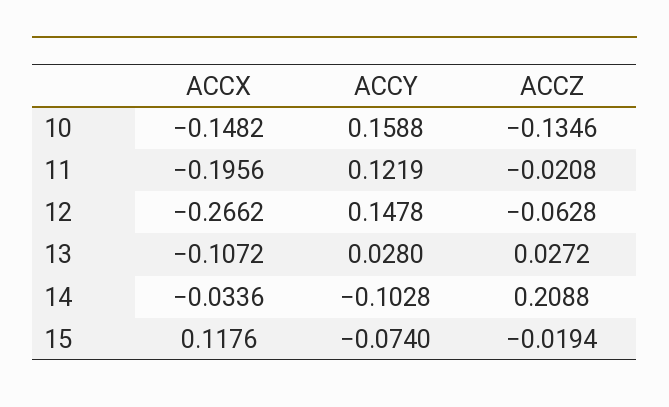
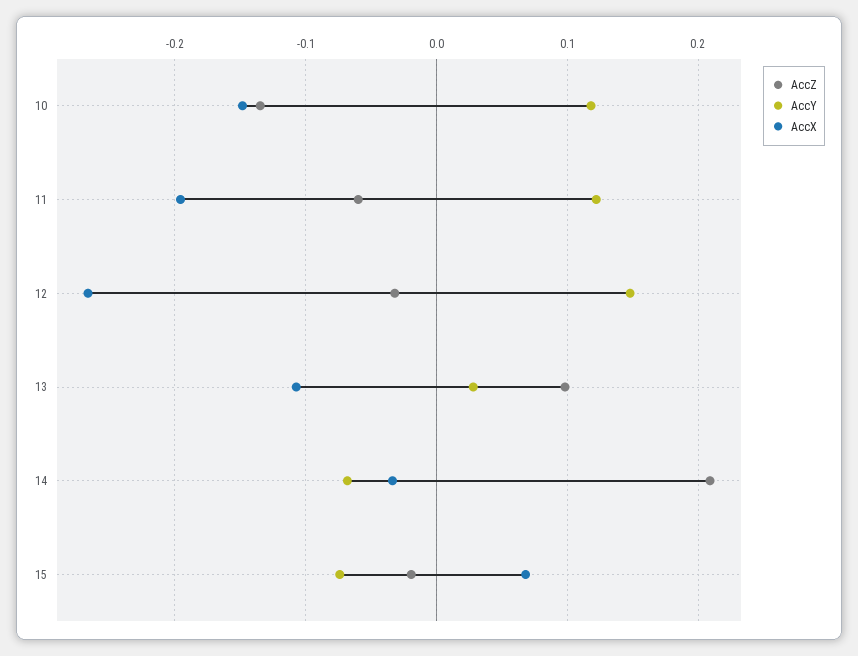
ACCY, 10: 0.1588 -> 0.12
ACCZ, 11: -0.0208 -> -0.06
ACCZ, 12: -0.0628 -> -0.03
ACCZ, 13: 0.0272 -> 0.1
ACCY, 14: -0.1028 -> -0.07
ACCX, 15: 0.1176 -> 0.07

